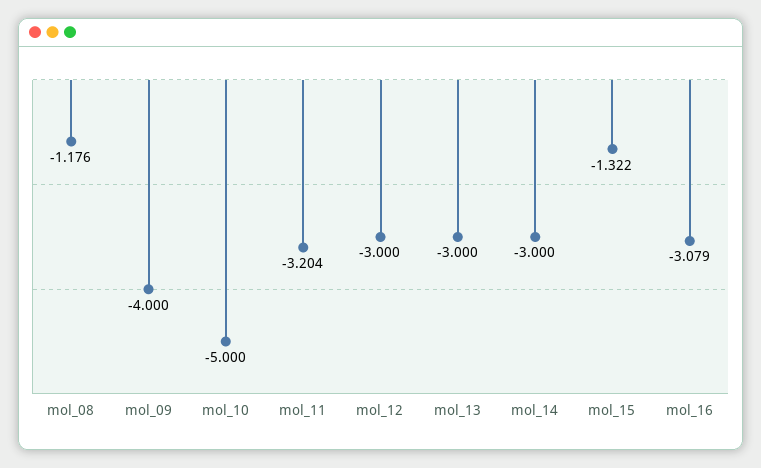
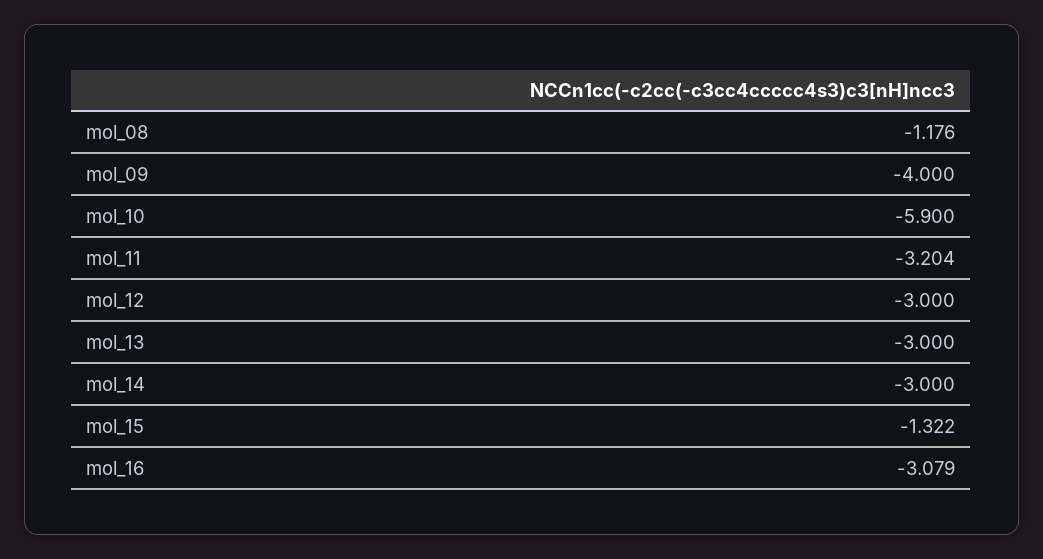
mol_10: -5 -> -5.9

